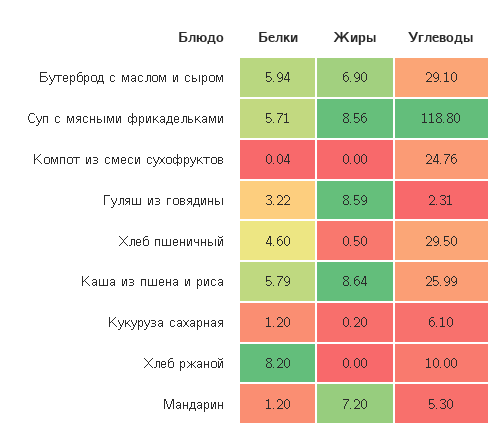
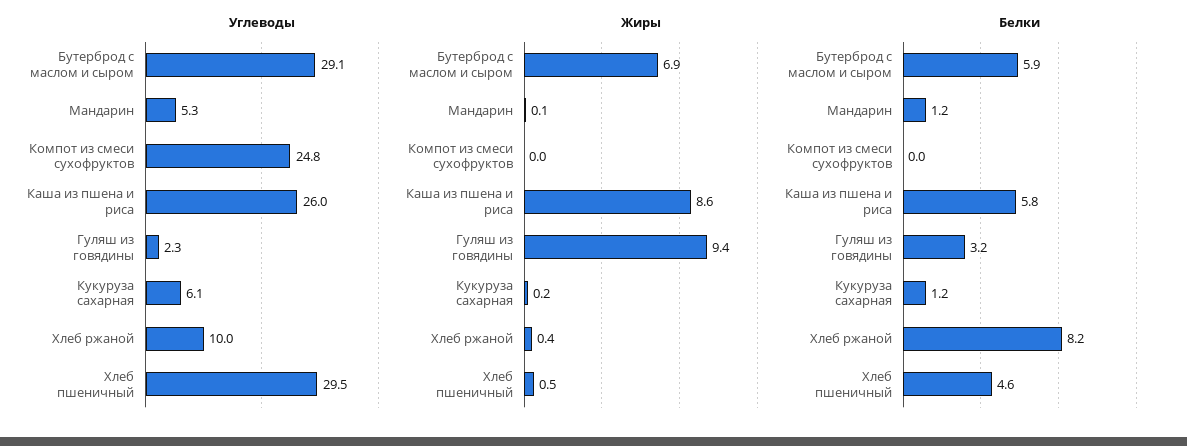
Белки, Суп с мясными фрикадельками: 5.71 -> none
Жиры, Суп с мясными фрикадельками: 8.56 -> none
Углеводы, Суп с мясными фрикадельками: 118.8 -> none
Жиры, Гуляш из говядины: 8.59 -> 9.4
Жиры, Хлеб ржаной: 0 -> 0.4
Жиры, Мандарин: 7.2 -> 0.1

